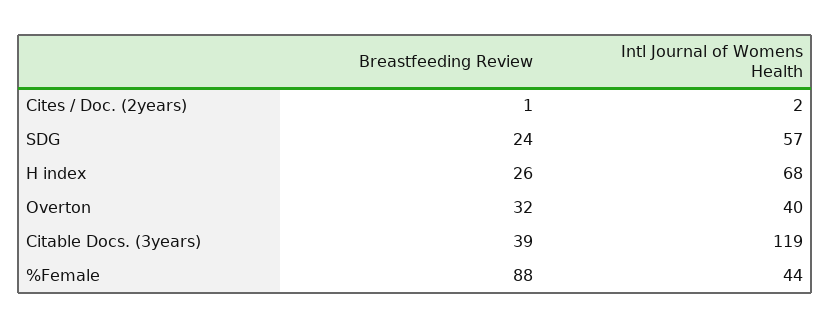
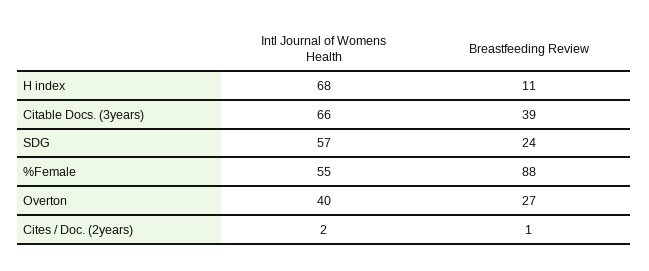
Breastfeeding Review, H index: 26 -> 11
Breastfeeding Review, Overton: 32 -> 27
Intl Journal of Womens Health, Citable Docs. (3years): 119 -> 66
Intl Journal of Womens Health, %Female: 44 -> 55

